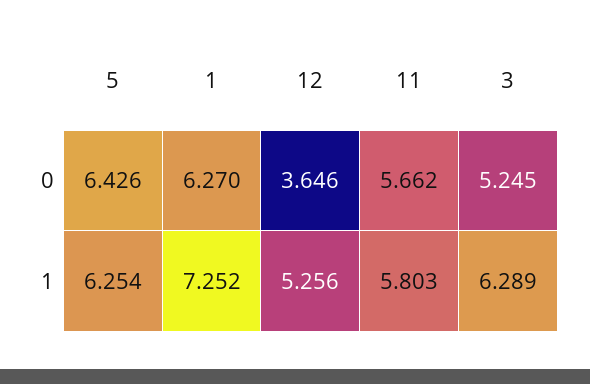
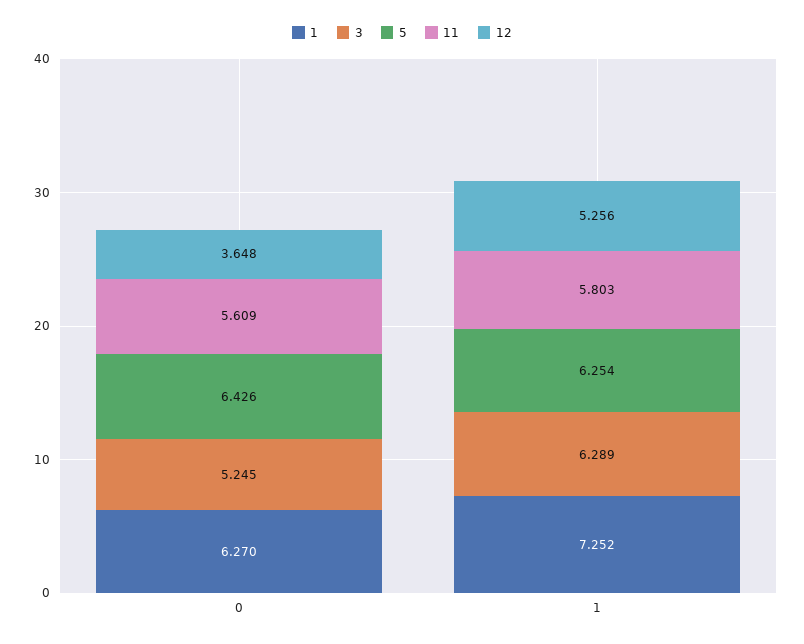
12, 0: 3.646 -> 3.648
11, 0: 5.662 -> 5.609

